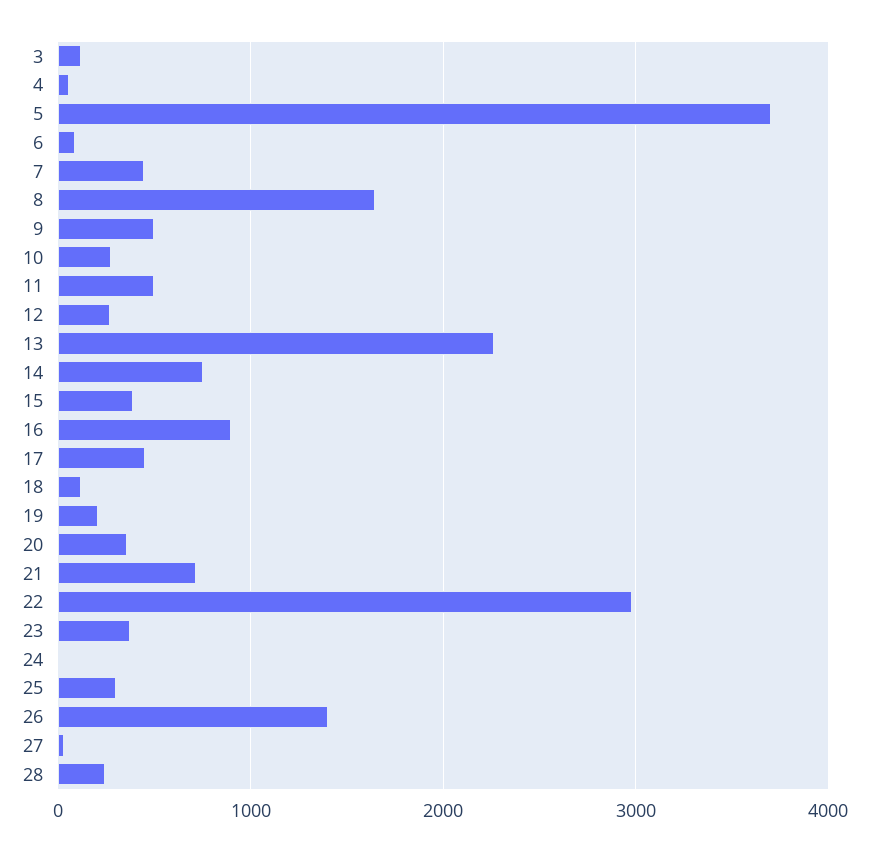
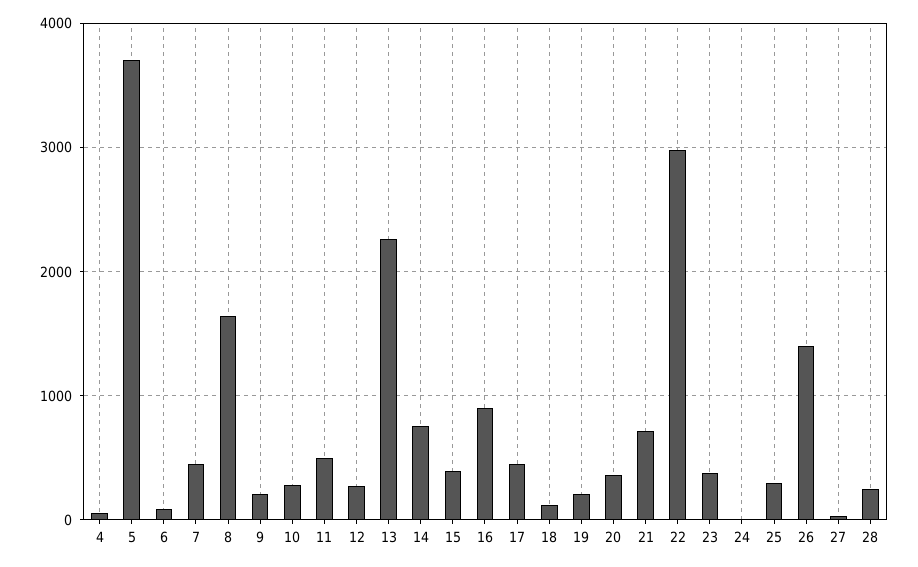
3: 100 -> none
9: 500 -> 200

